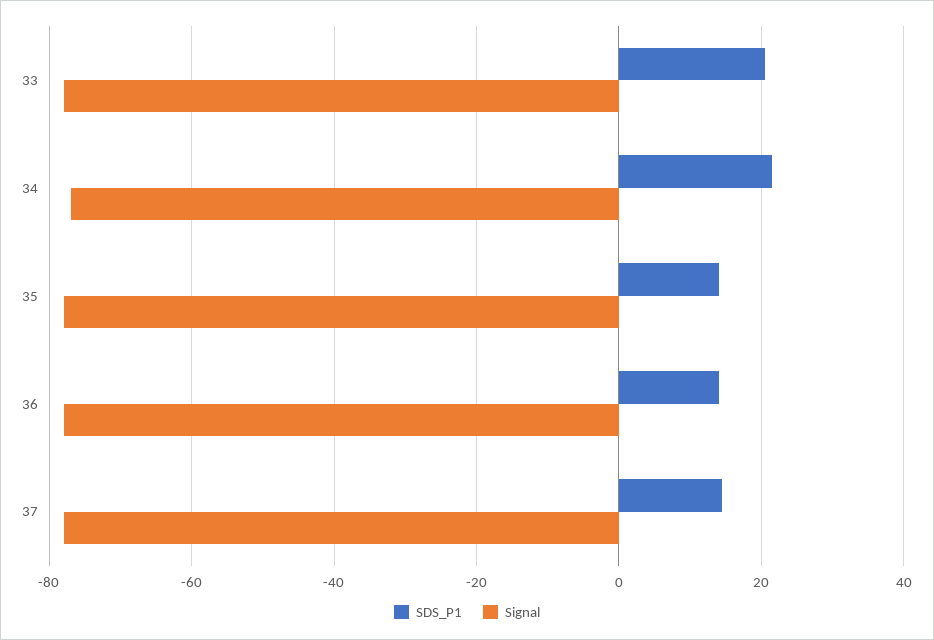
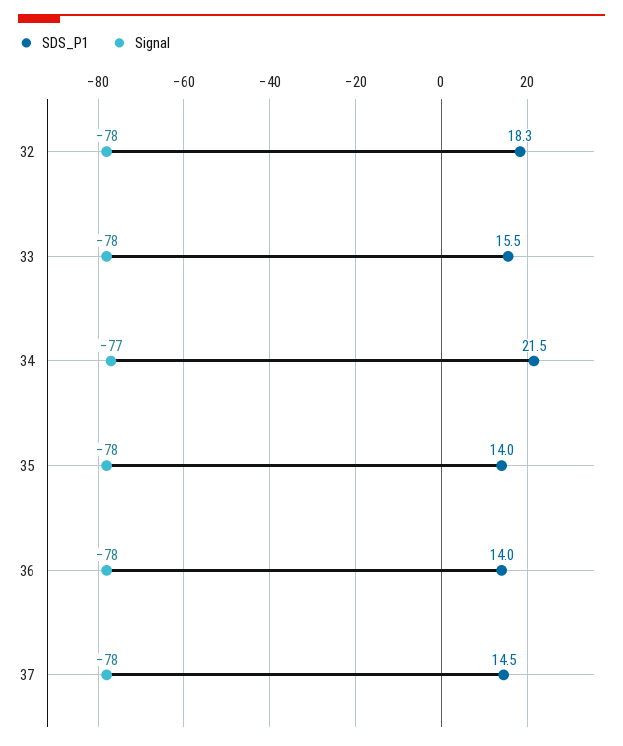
SDS_P1, 33: 20 -> 15.5
SDS_P1, 32: none -> 18.3
Signal, 32: none -> -78

